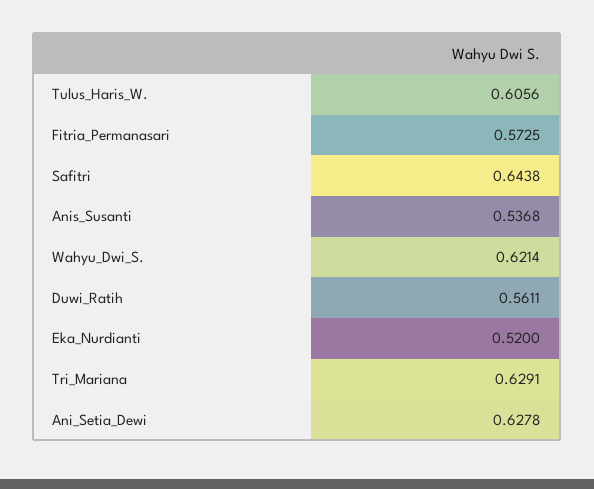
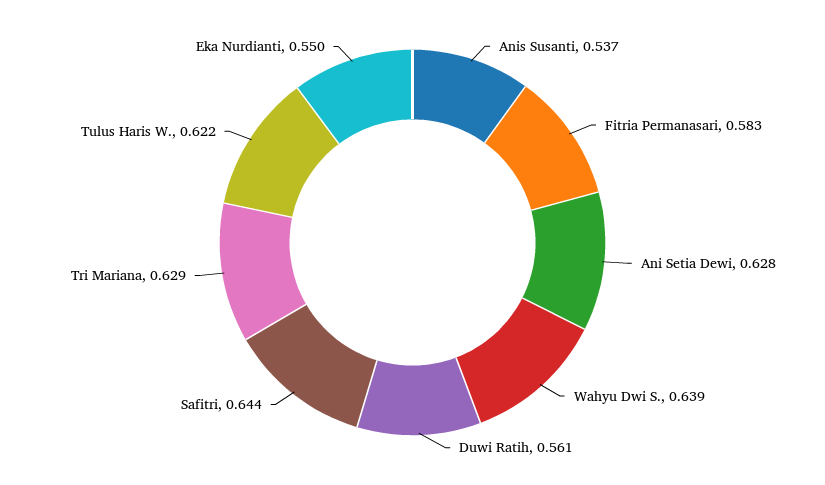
Tulus_Haris_W.: 0.6056 -> 0.622
Fitria_Permanasari: 0.5725 -> 0.583
Wahyu_Dwi_S.: 0.6214 -> 0.639
Eka_Nurdianti: 0.52 -> 0.55

